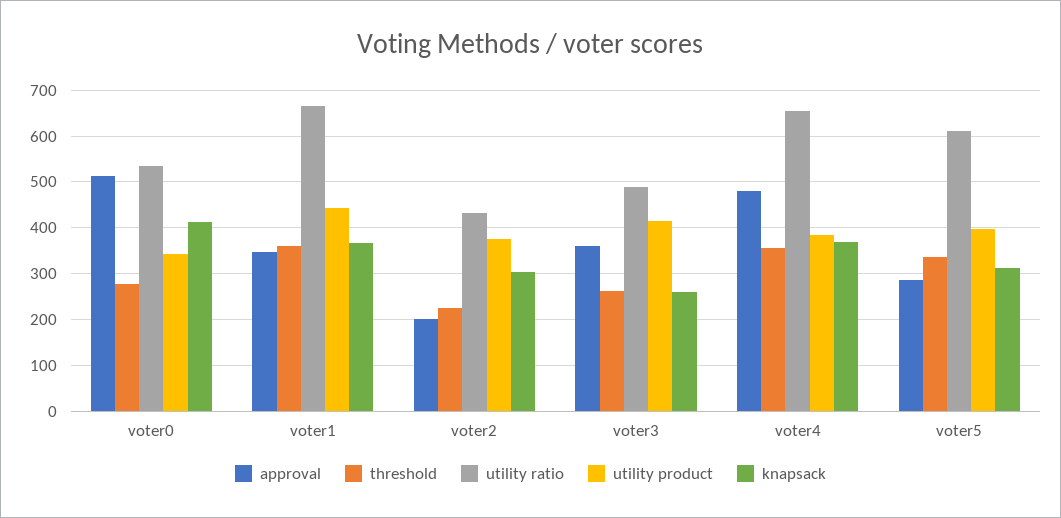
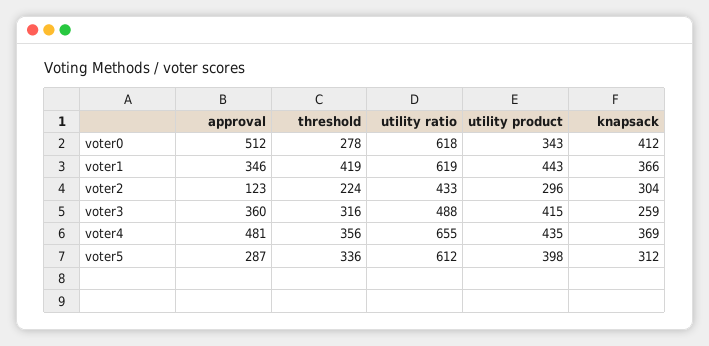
utility ratio, voter0: 540 -> 618
threshold, voter1: 360 -> 419
utility ratio, voter1: 660 -> 619
approval, voter2: 200 -> 123
utility product, voter2: 380 -> 296
threshold, voter3: 260 -> 316
utility product, voter4: 380 -> 435

